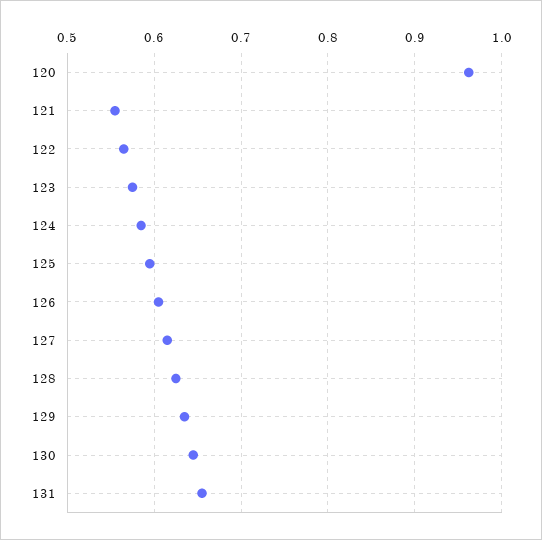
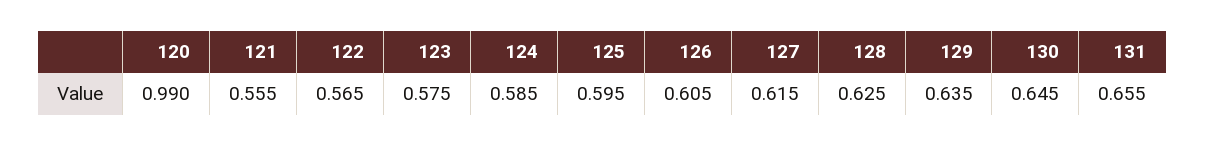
120: 0.96 -> 0.99

